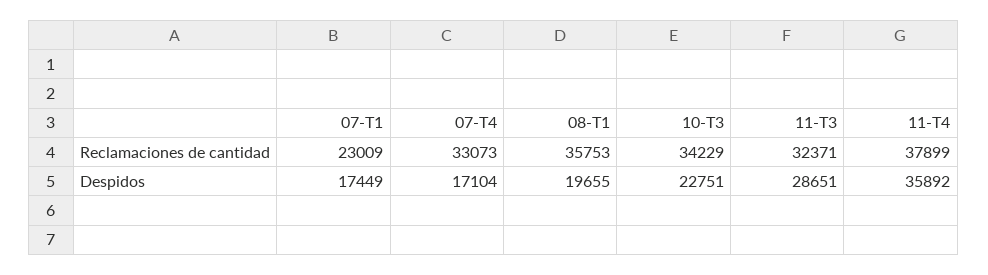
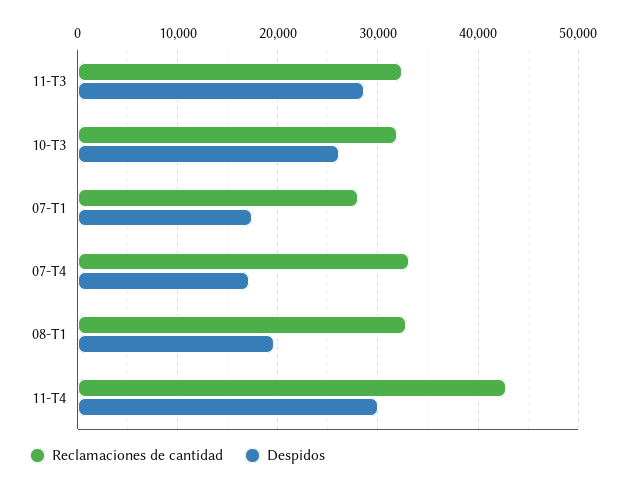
Reclamaciones de cantidad, 07-T1: 23009 -> 28000
Reclamaciones de cantidad, 08-T1: 35753 -> 33000
Reclamaciones de cantidad, 10-T3: 34229 -> 32000
Reclamaciones de cantidad, 11-T4: 37899 -> 43000
Despidos, 10-T3: 22751 -> 26000
Despidos, 11-T4: 35892 -> 30000

